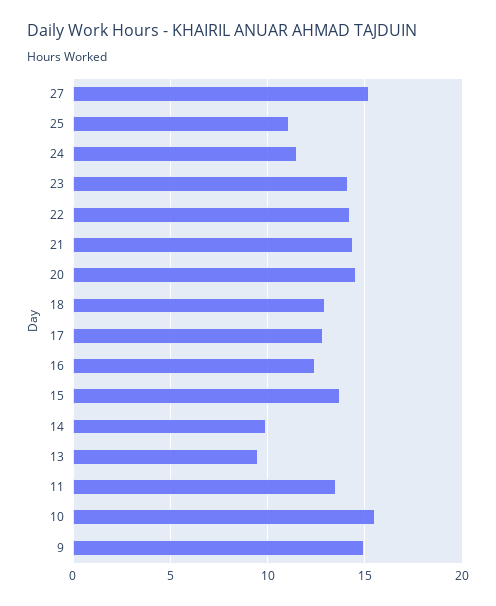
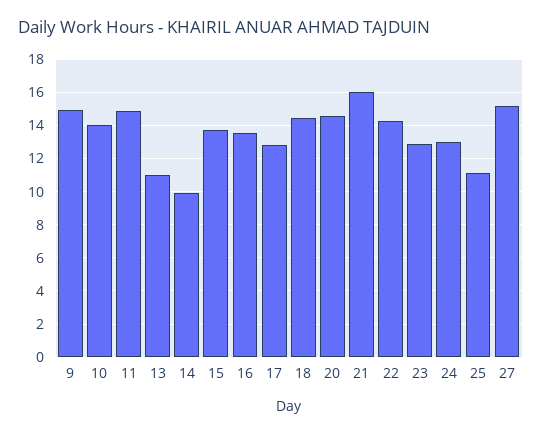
24: 11.5 -> 13
23: 14 -> 13
21: 14.5 -> 16
18: 13 -> 14.5
16: 12.5 -> 13.5
13: 9.5 -> 11
11: 13.5 -> 15
10: 15.5 -> 14

